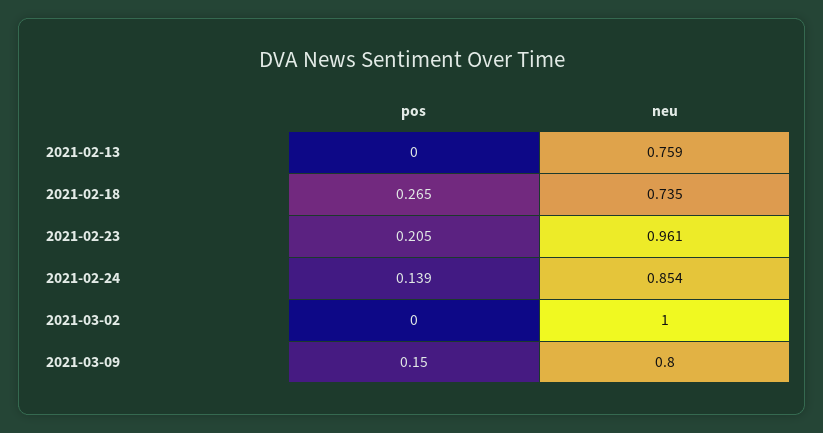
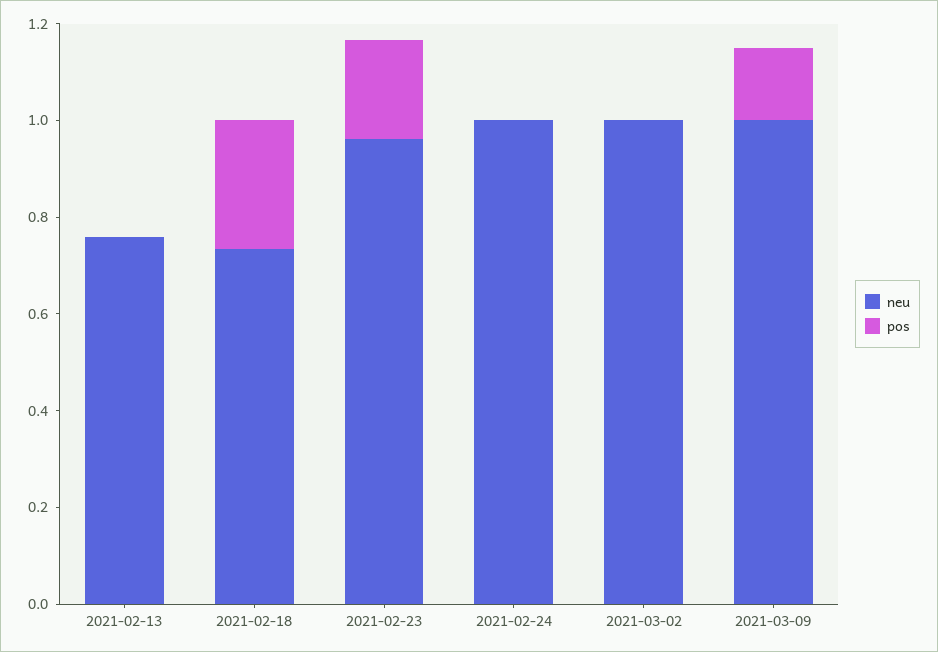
pos, 2021-02-24: 0.139 -> 0
neu, 2021-02-24: 0.854 -> 1
neu, 2021-03-09: 0.8 -> 1

